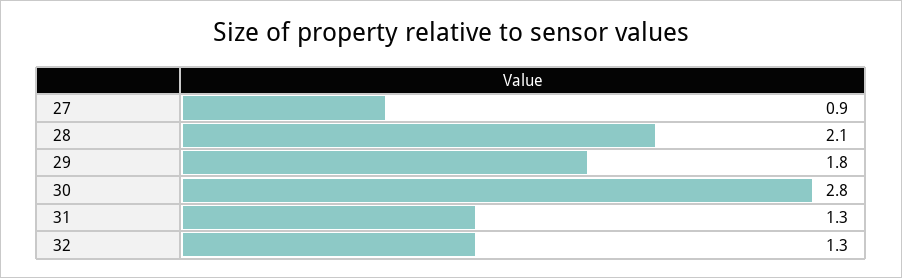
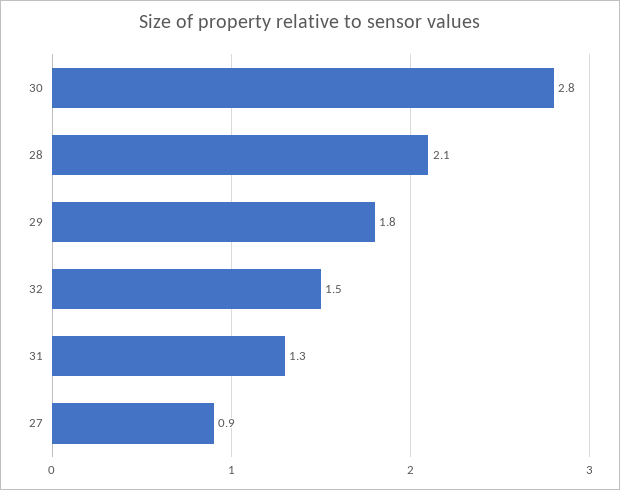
32: 1.3 -> 1.5

